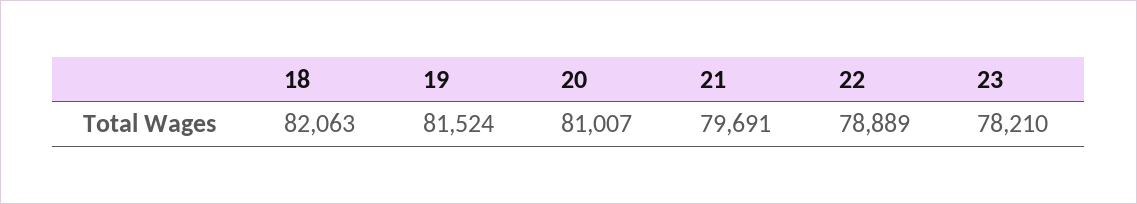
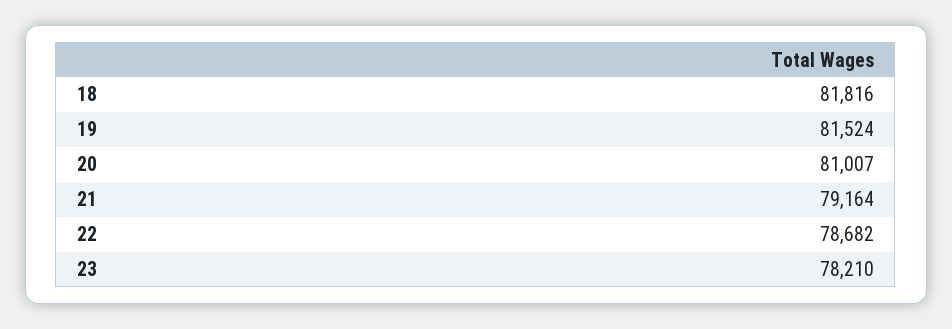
18: 82063 -> 81816
21: 79691 -> 79164
22: 78889 -> 78682

